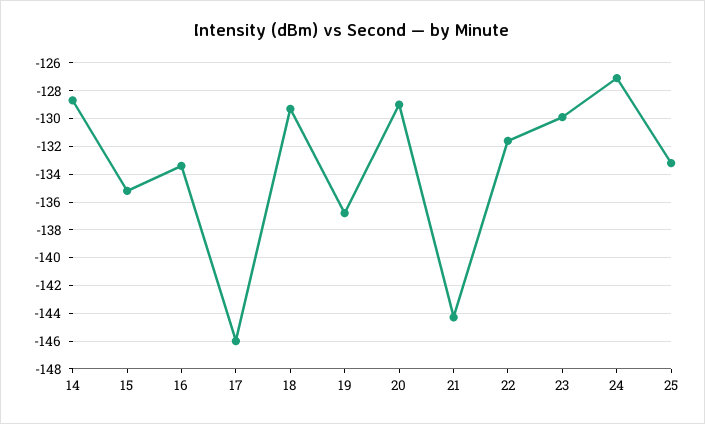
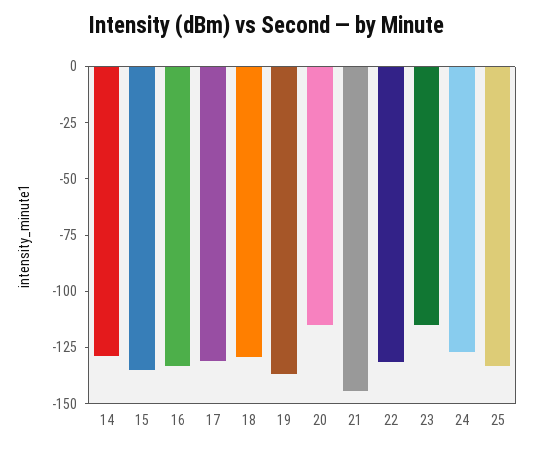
17: -146 -> -130
20: -129 -> -115
23: -130 -> -115

